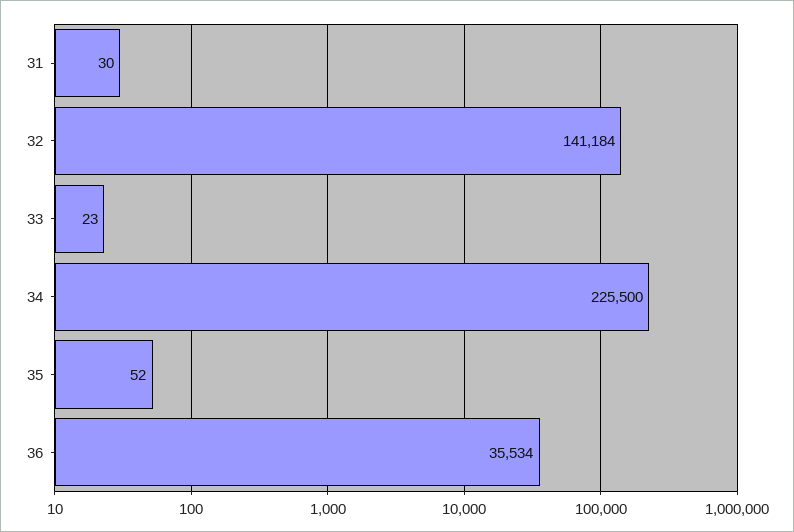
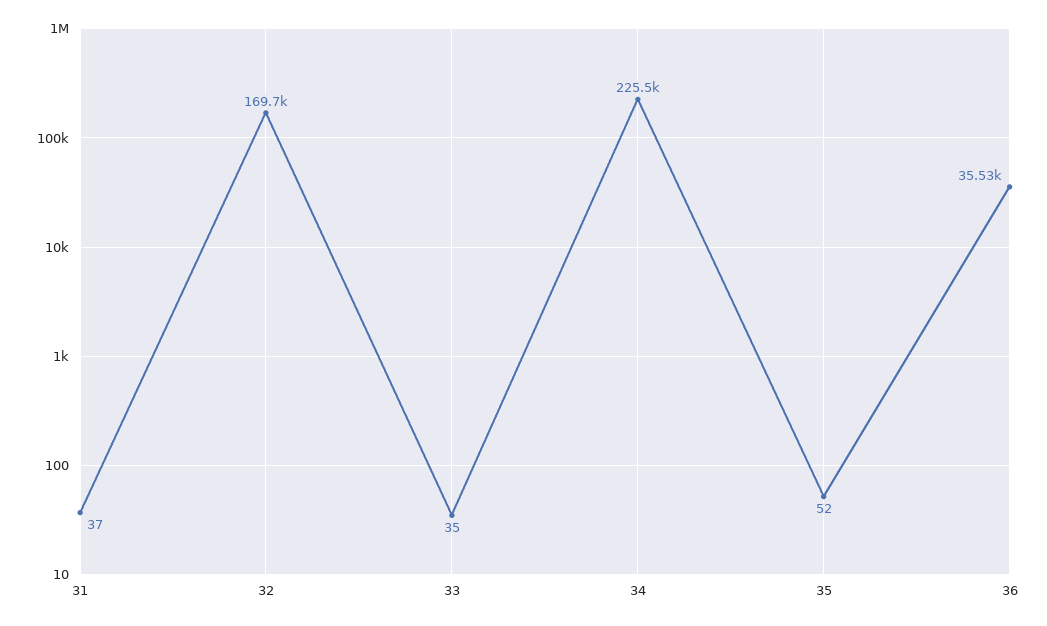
31: 30 -> 37
32: 141184 -> 169700
33: 23 -> 35

